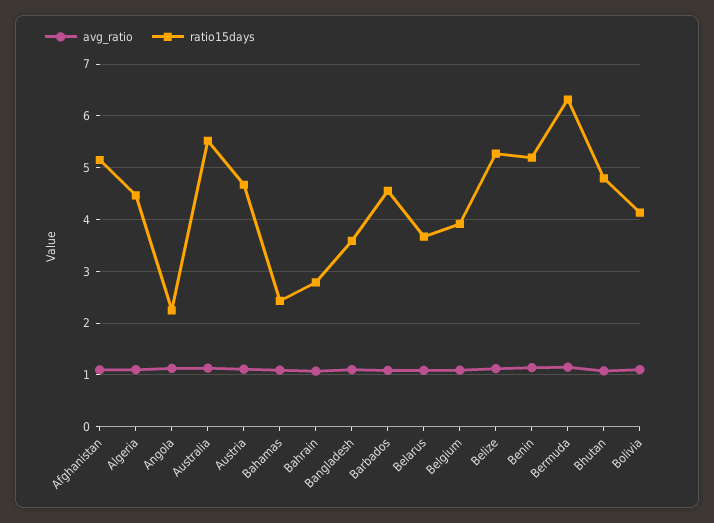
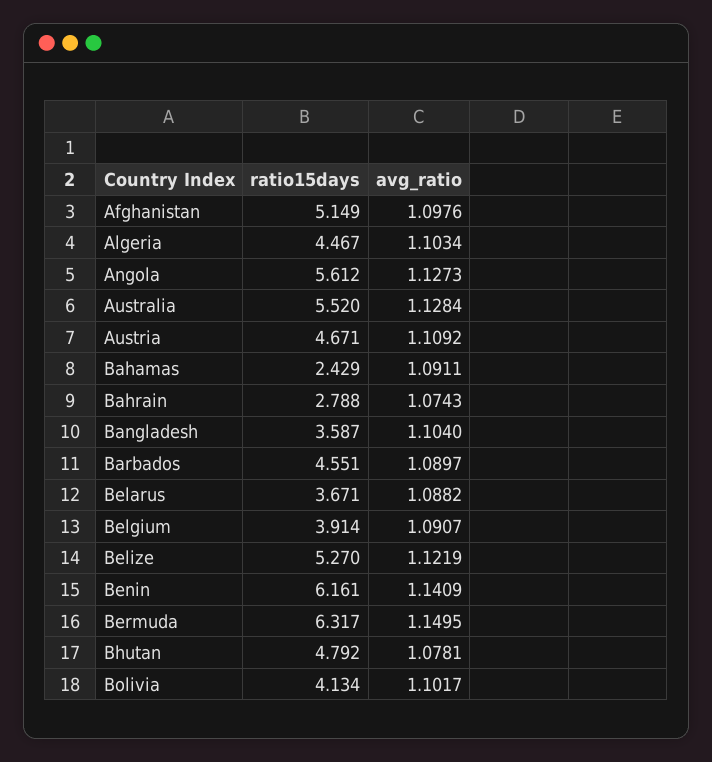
ratio15days, Angola: 2.2 -> 5.612
ratio15days, Benin: 5.2 -> 6.161

